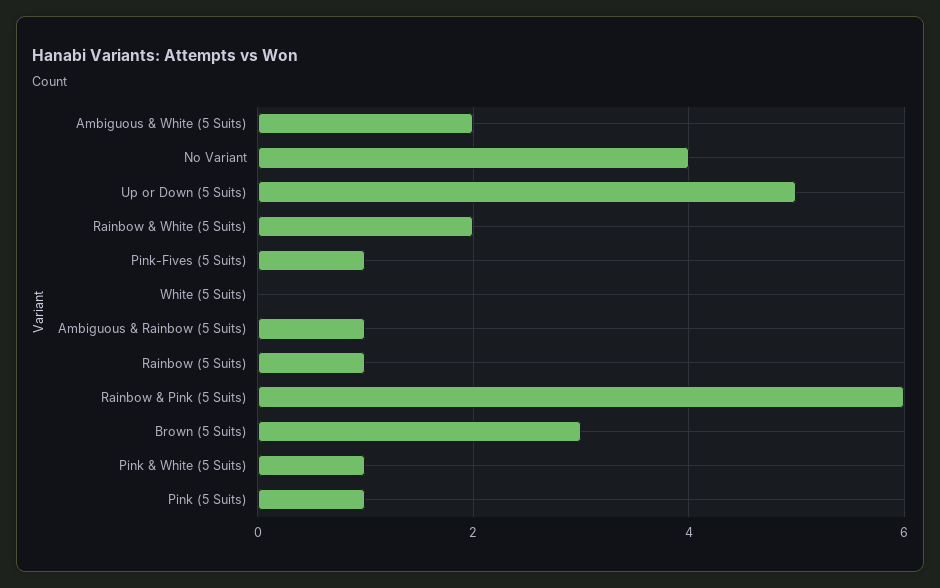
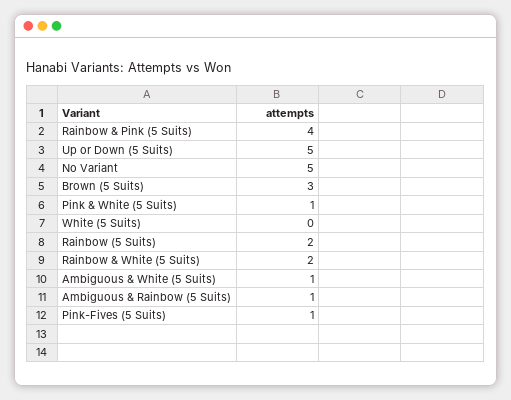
Ambiguous & White (5 Suits): 2 -> 1
No Variant: 4 -> 5
Rainbow (5 Suits): 1 -> 2
Rainbow & Pink (5 Suits): 6 -> 4
Pink (5 Suits): 1 -> none

